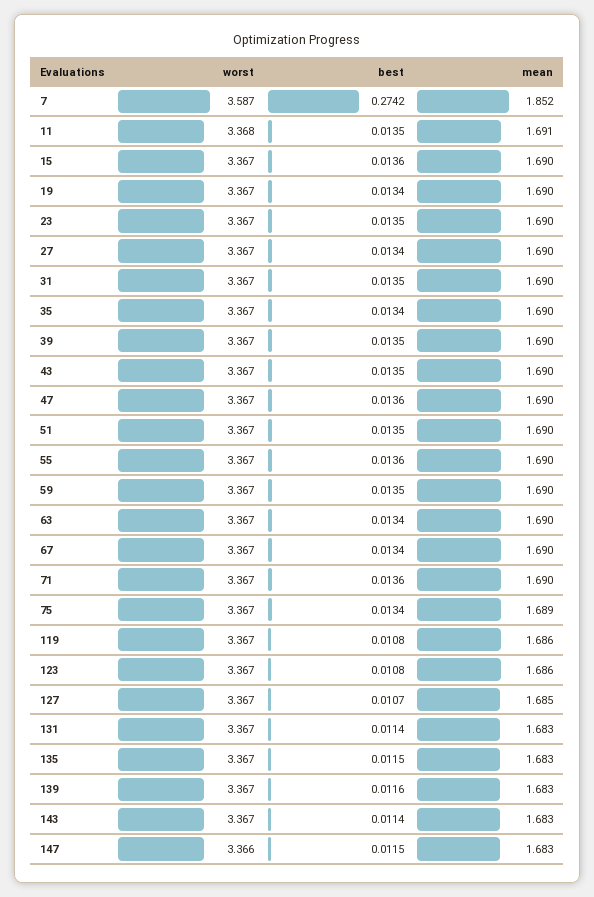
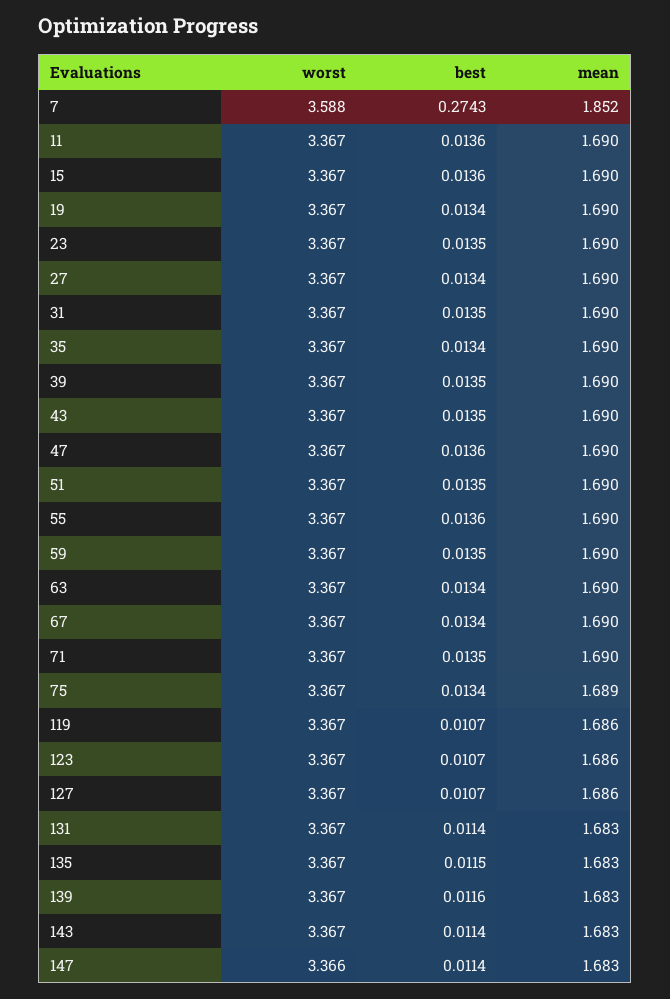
worst, 7: 3.587 -> 3.588
best, 7: 0.2742 -> 0.2743
worst, 11: 3.368 -> 3.367
best, 11: 0.0135 -> 0.0136
mean, 11: 1.691 -> 1.69
best, 71: 0.0136 -> 0.0135
best, 119: 0.0108 -> 0.0107
best, 123: 0.0108 -> 0.0107
mean, 127: 1.685 -> 1.686
best, 147: 0.0115 -> 0.0114

